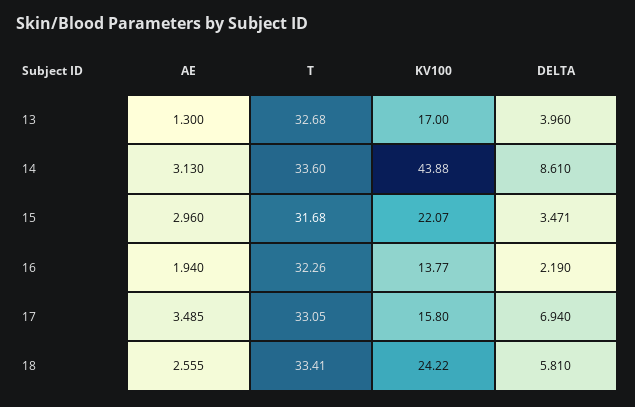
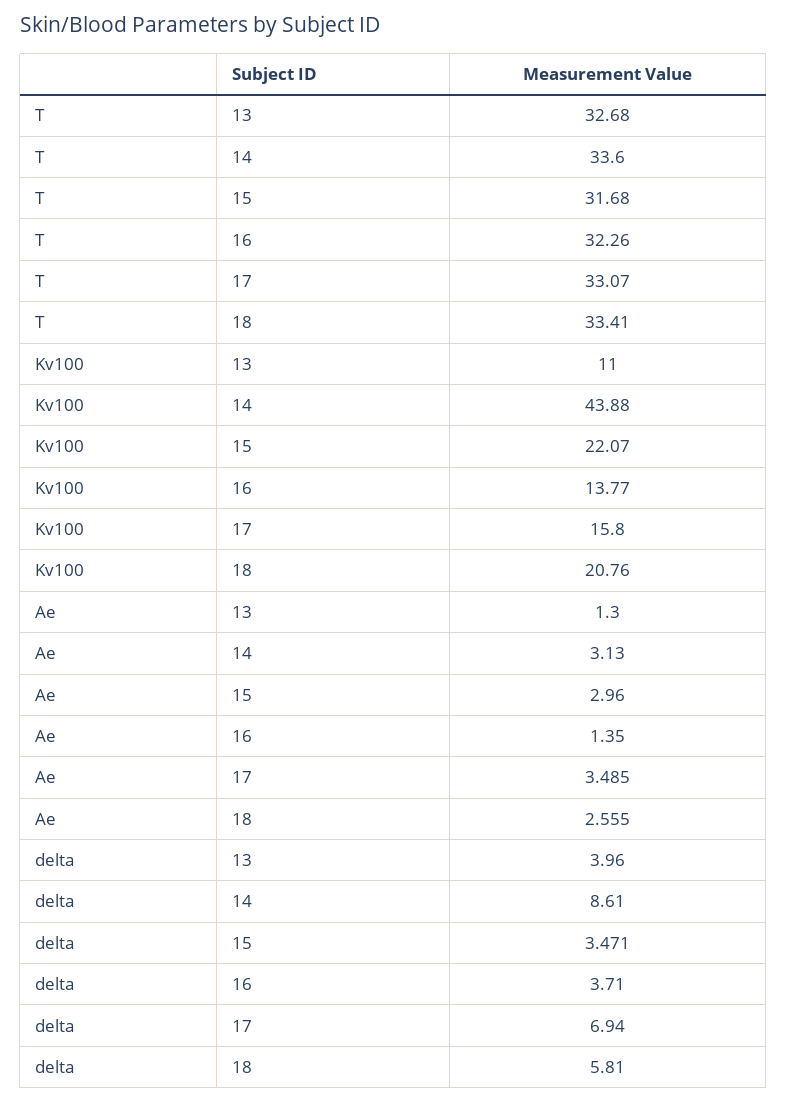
KV100, 13: 17 -> 11
AE, 16: 1.94 -> 1.35
DELTA, 16: 2.19 -> 3.71
T, 17: 33.05 -> 33.07
KV100, 18: 24.22 -> 20.76

